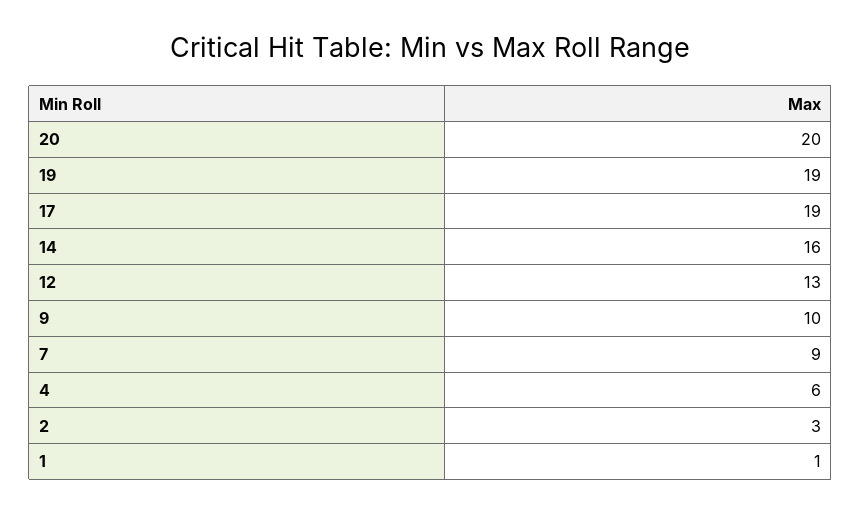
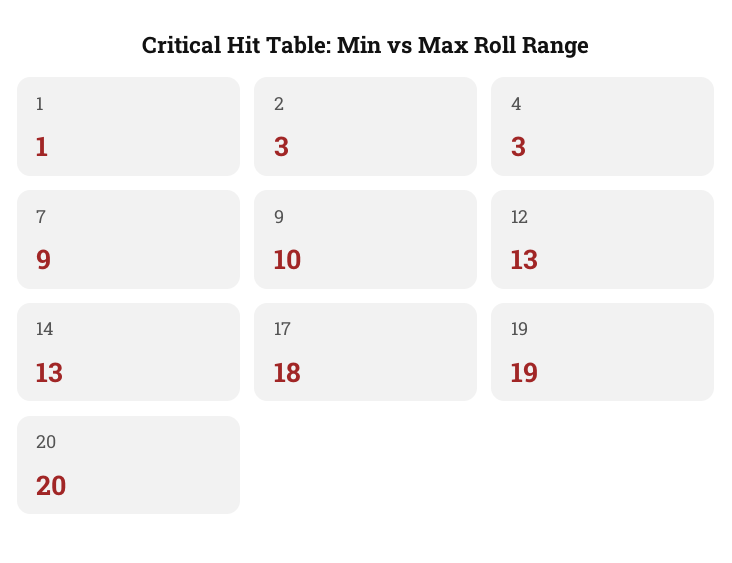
17: 19 -> 18
14: 16 -> 13
4: 6 -> 3

